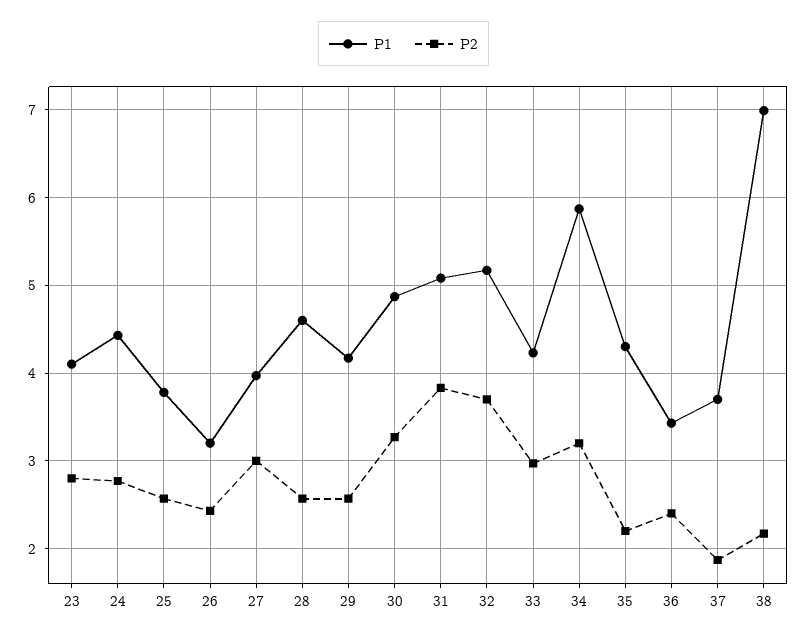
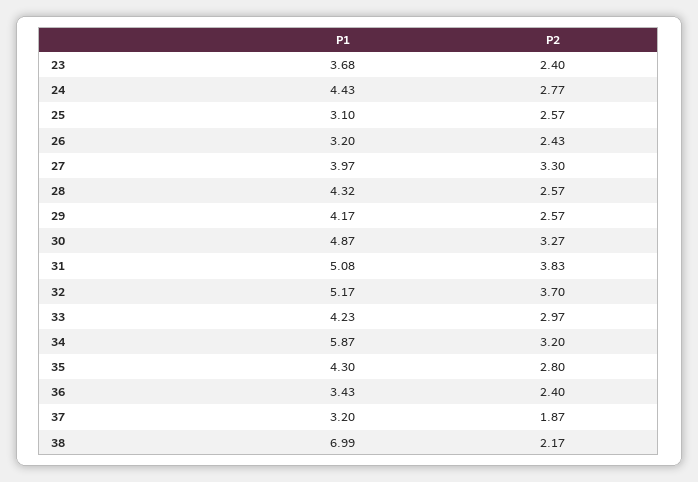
P1, 23: 4.1 -> 3.68
P2, 23: 2.8 -> 2.4
P1, 25: 3.8 -> 3.1
P2, 27: 3 -> 3.3
P1, 28: 4.6 -> 4.32
P2, 35: 2.2 -> 2.8
P1, 37: 3.7 -> 3.2

